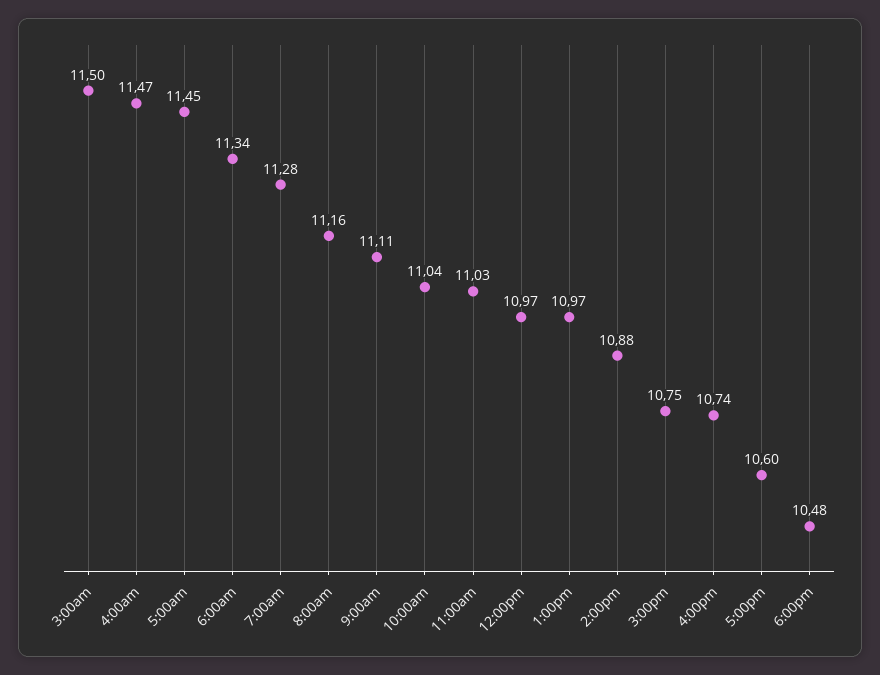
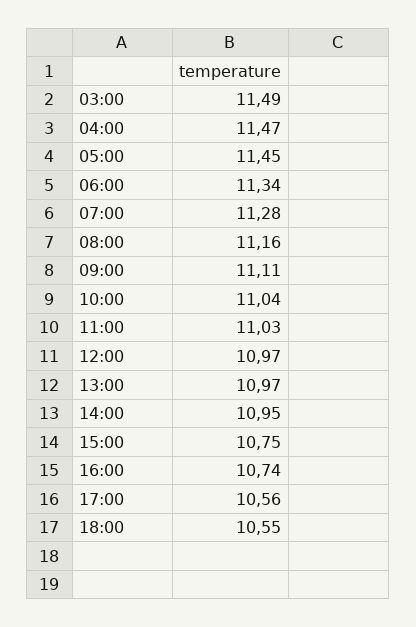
3:00am: 11.5 -> 11.49
2:00pm: 10.88 -> 10.95
5:00pm: 10.6 -> 10.56
6:00pm: 10.48 -> 10.55

